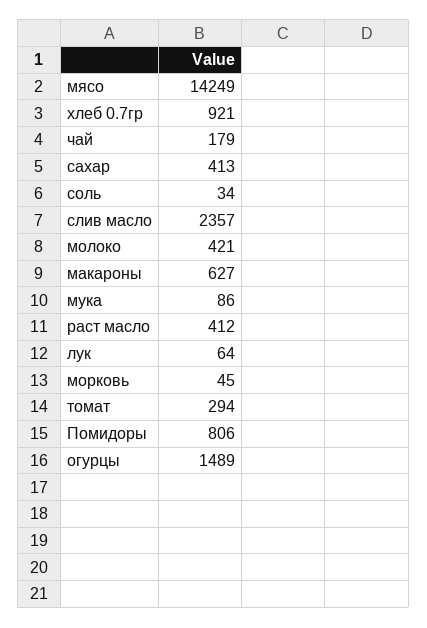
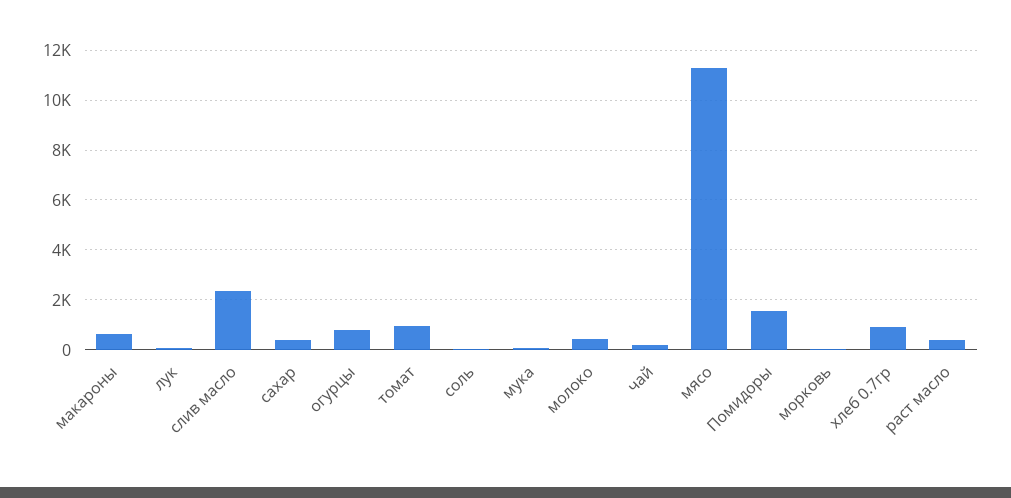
мясо: 14249 -> 11250
томат: 294 -> 1000
Помидоры: 806 -> 1500
огурцы: 1489 -> 750

